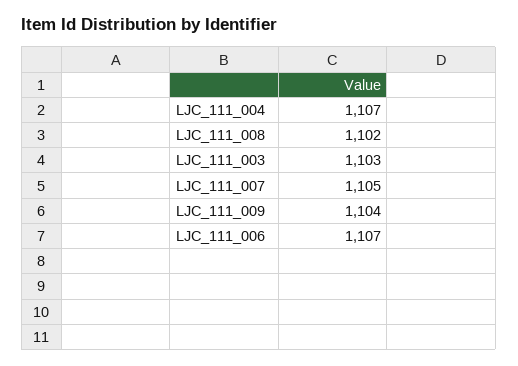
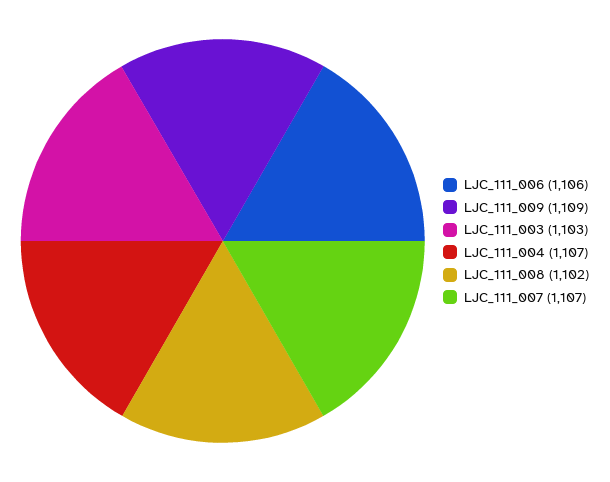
LJC_111_007: 1105 -> 1107
LJC_111_009: 1104 -> 1109
LJC_111_006: 1107 -> 1106

